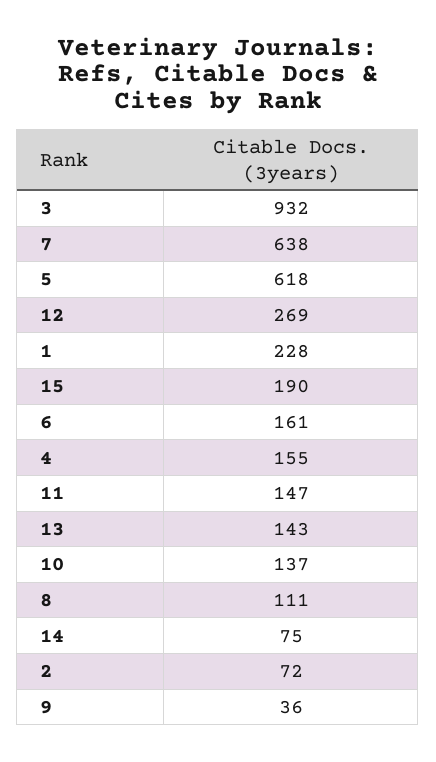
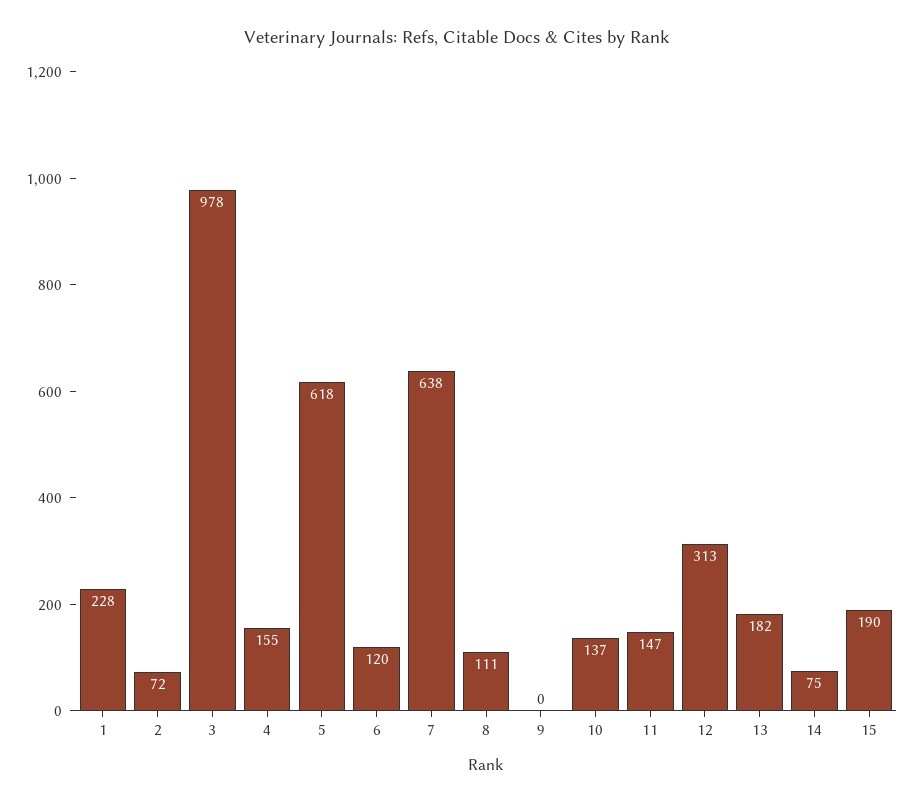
3: 932 -> 978
12: 269 -> 313
6: 161 -> 120
13: 143 -> 182
9: 36 -> 0

